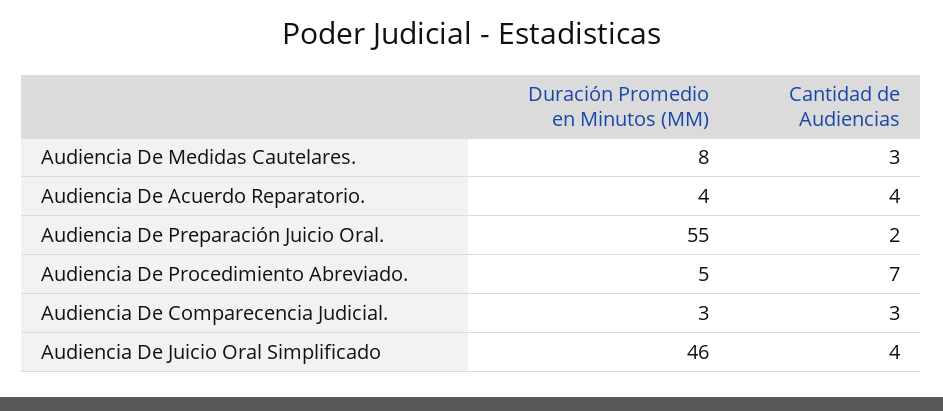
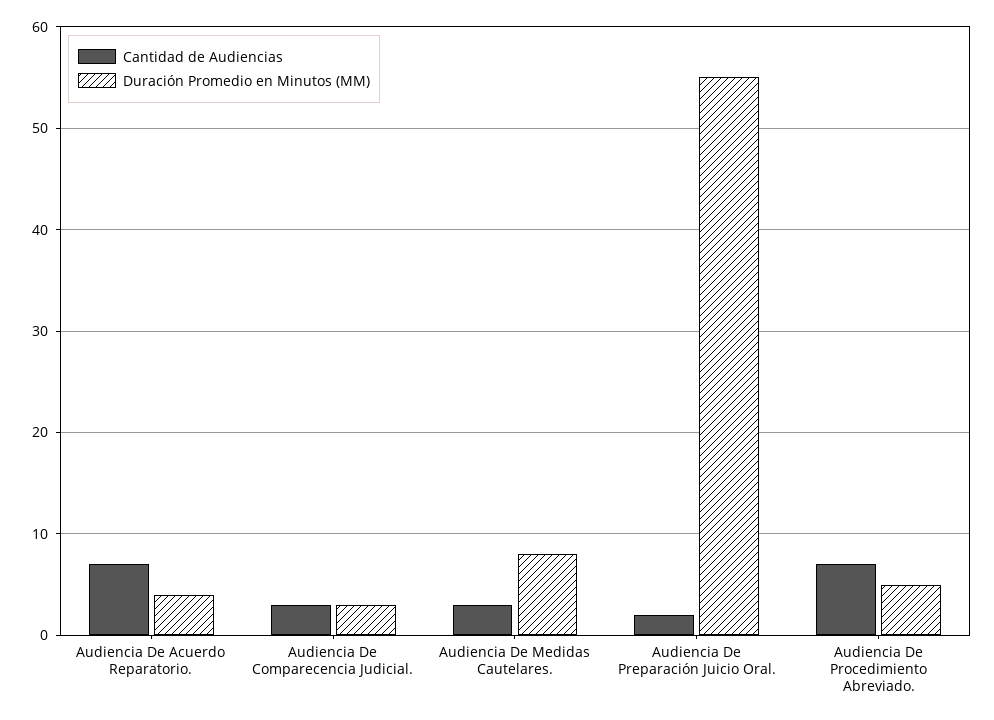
Cantidad de Audiencias, Audiencia De Acuerdo Reparatorio.: 4 -> 7
Duración Promedio en Minutos (MM), Audiencia De Juicio Oral Simplificado: 46 -> none
Cantidad de Audiencias, Audiencia De Juicio Oral Simplificado: 4 -> none

